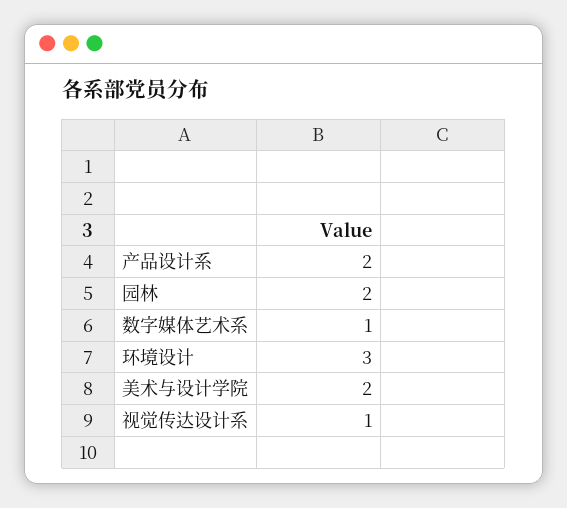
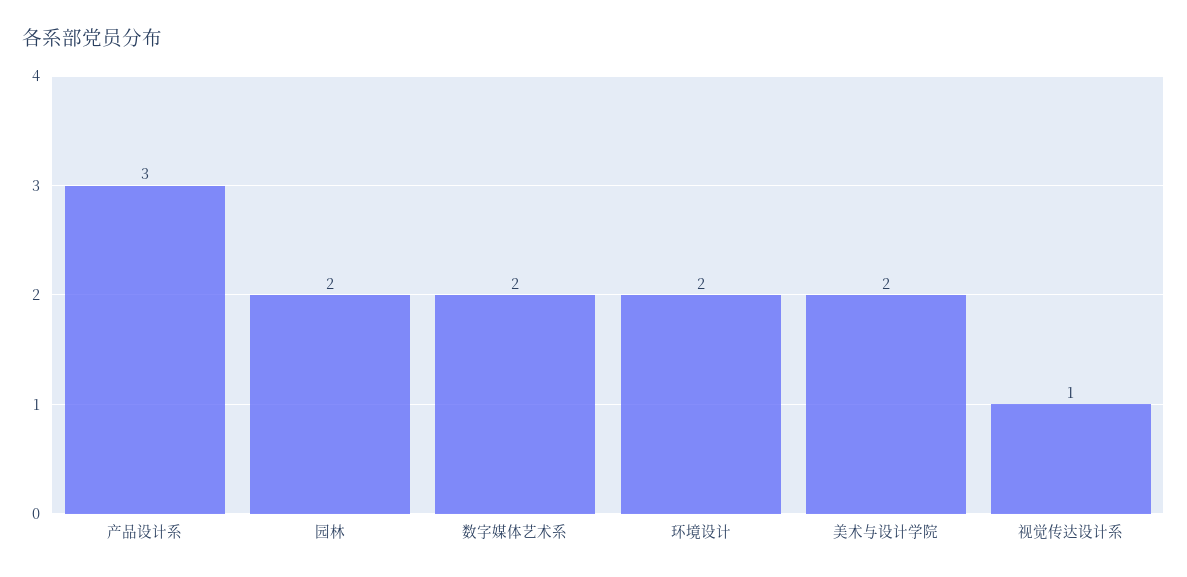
产品设计系: 2 -> 3
数字媒体艺术系: 1 -> 2
环境设计: 3 -> 2

